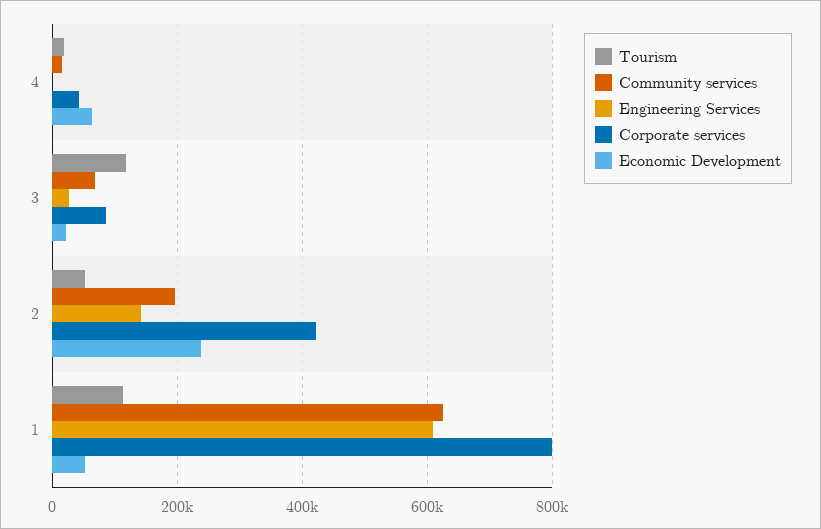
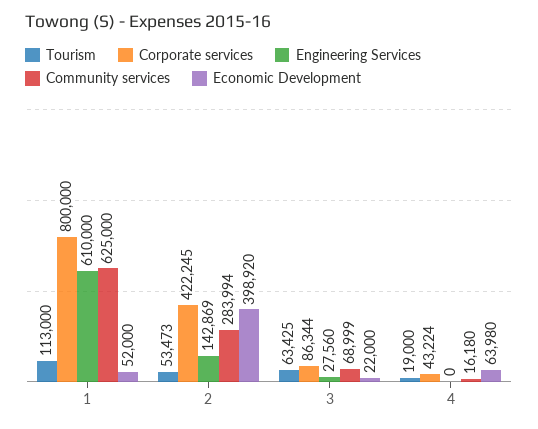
Tourism, 3: 120000 -> 63425
Community services, 2: 200000 -> 283994
Economic Development, 2: 240000 -> 398920

